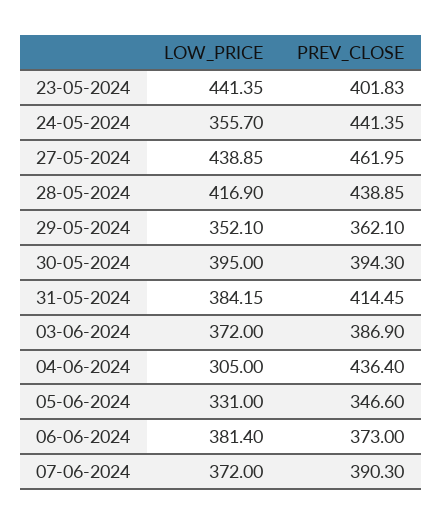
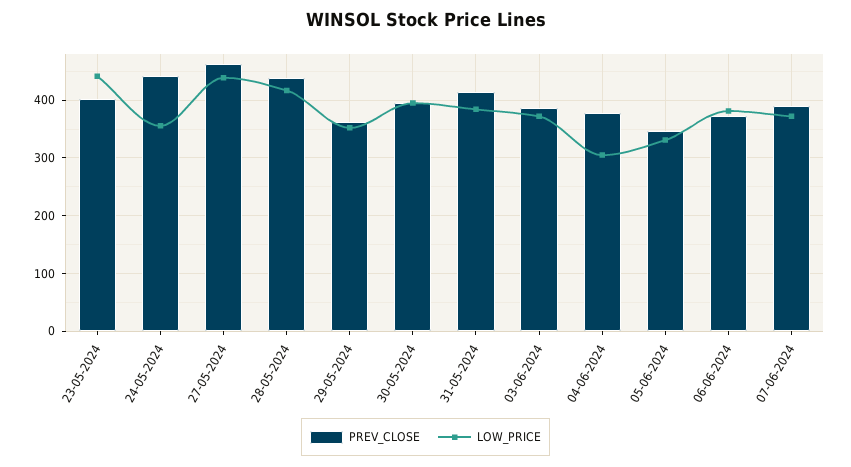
PREV_CLOSE, 04-06-2024: 436.4 -> 380

